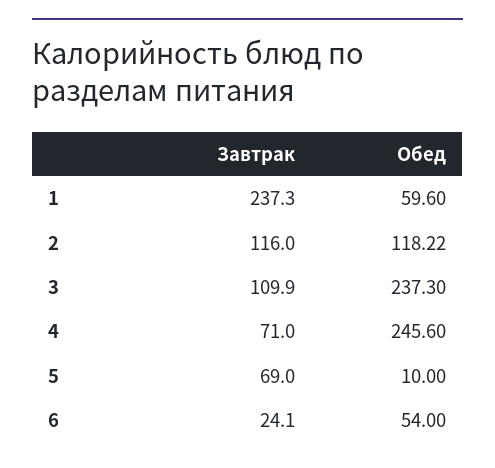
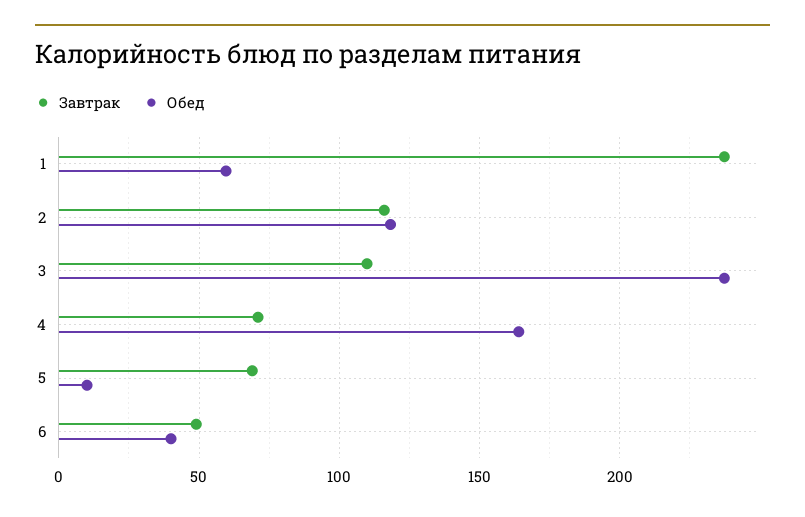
Обед, 4: 245.6 -> 165
Завтрак, 6: 24.1 -> 50
Обед, 6: 54 -> 40

